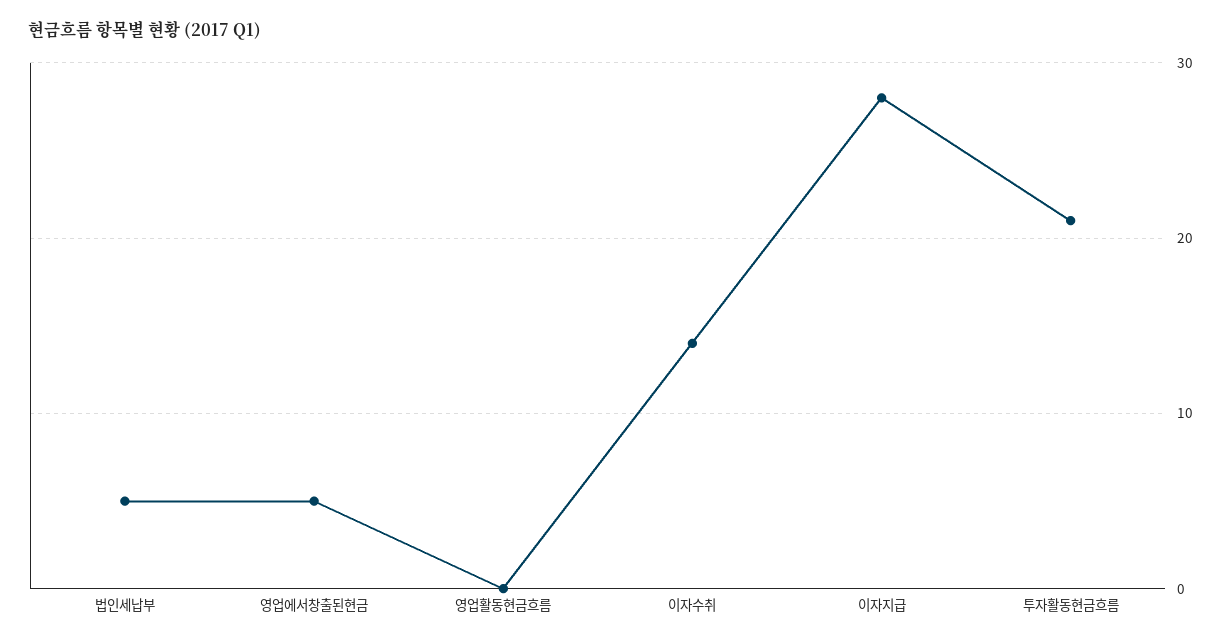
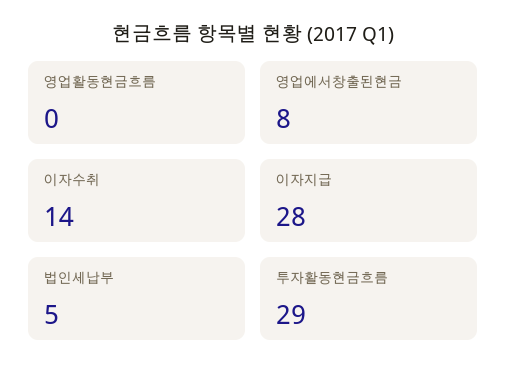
영업에서창출된현금: 5 -> 8
투자활동현금흐름: 21 -> 29

